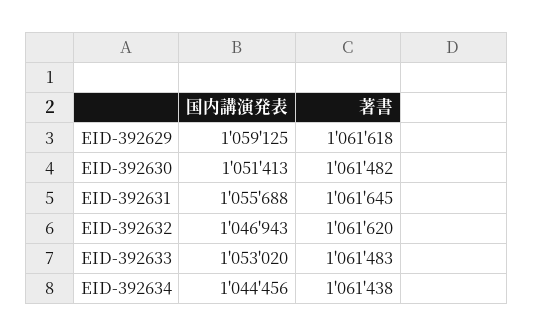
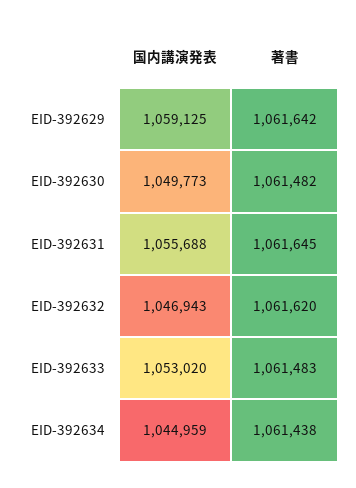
著書, EID-392629: 1061618 -> 1061642
国内講演発表, EID-392630: 1051413 -> 1049773
国内講演発表, EID-392634: 1044456 -> 1044959

